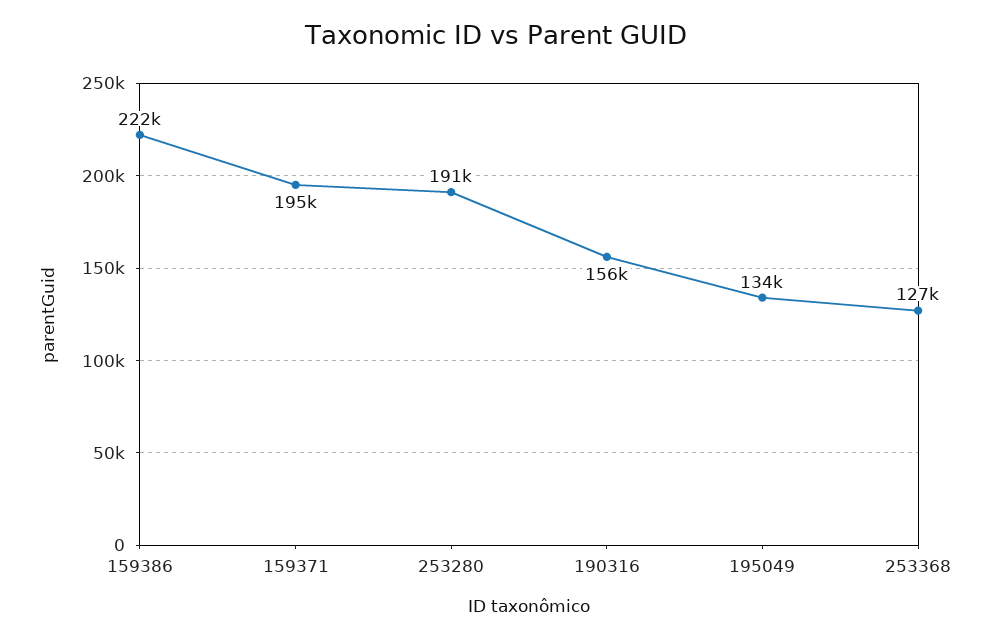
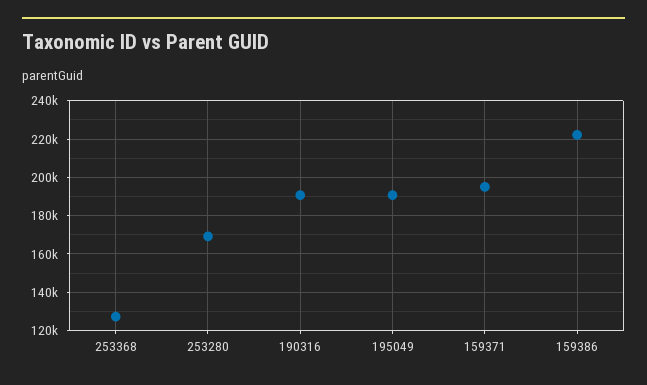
253280: 191000 -> 170000
190316: 156000 -> 190000
195049: 134000 -> 190000

